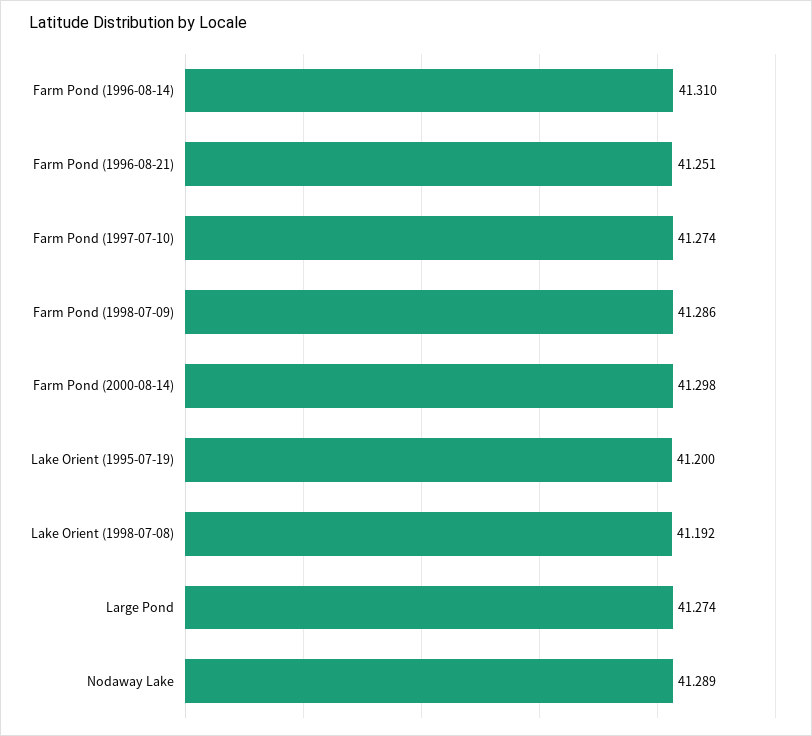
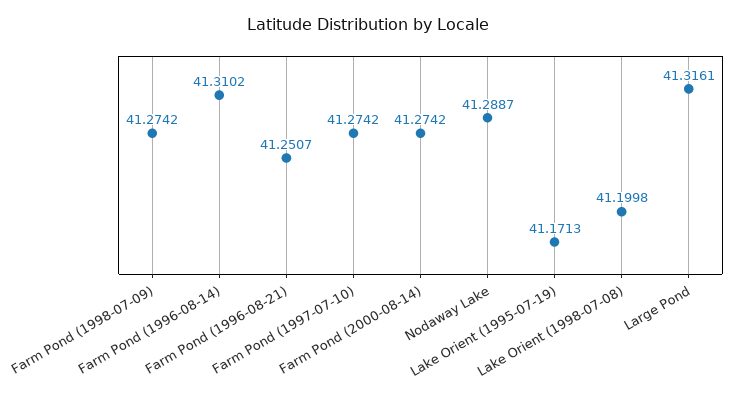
Farm Pond (1998-07-09): 41.286 -> 41.2742
Farm Pond (2000-08-14): 41.298 -> 41.2742
Lake Orient (1995-07-19): 41.2 -> 41.1713
Lake Orient (1998-07-08): 41.192 -> 41.1998
Large Pond: 41.274 -> 41.3161

